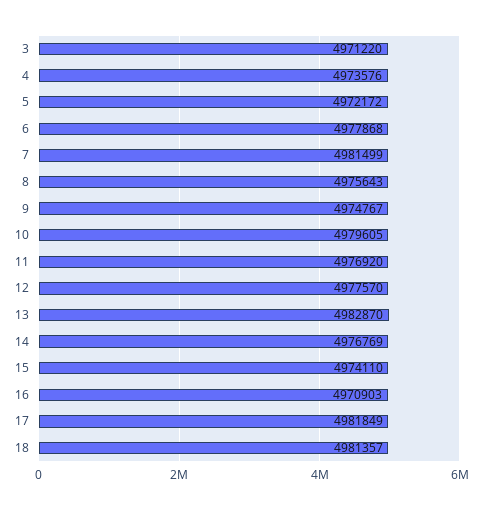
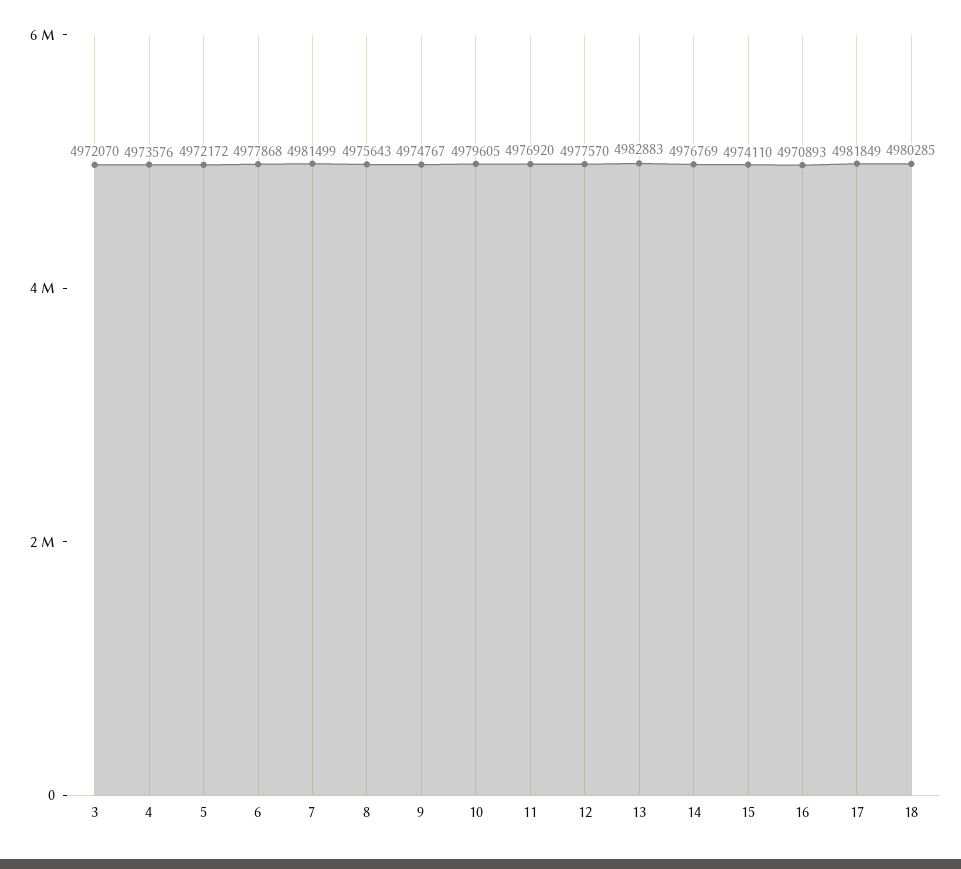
3: 4971220 -> 4972070
13: 4982870 -> 4982883
16: 4970903 -> 4970893
18: 4981357 -> 4980285

